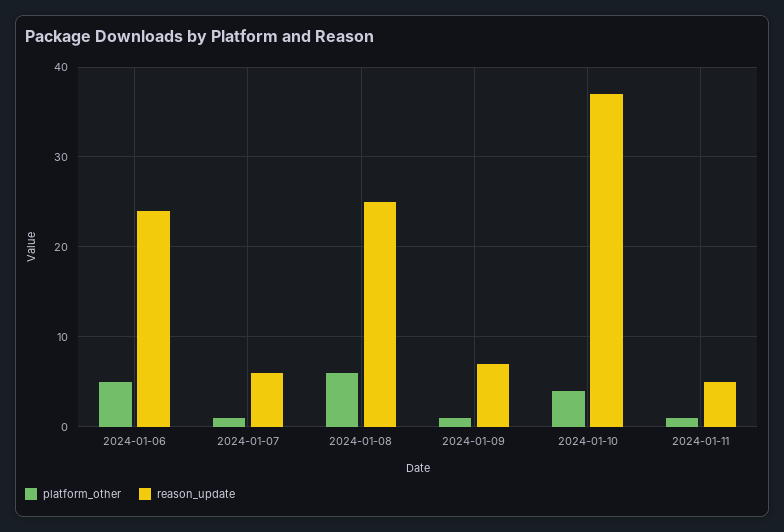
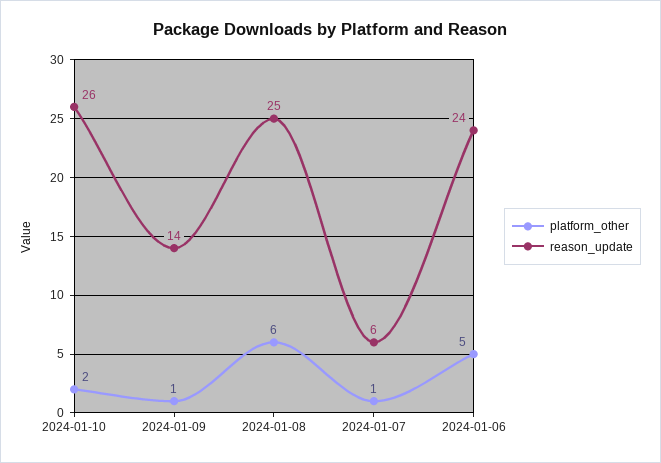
reason_update, 2024-01-09: 7 -> 14
platform_other, 2024-01-10: 4 -> 2
reason_update, 2024-01-10: 37 -> 26
platform_other, 2024-01-11: 1 -> none
reason_update, 2024-01-11: 5 -> none

